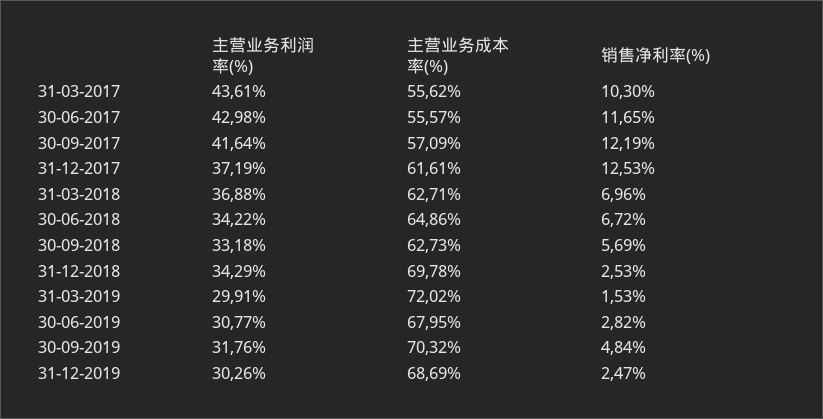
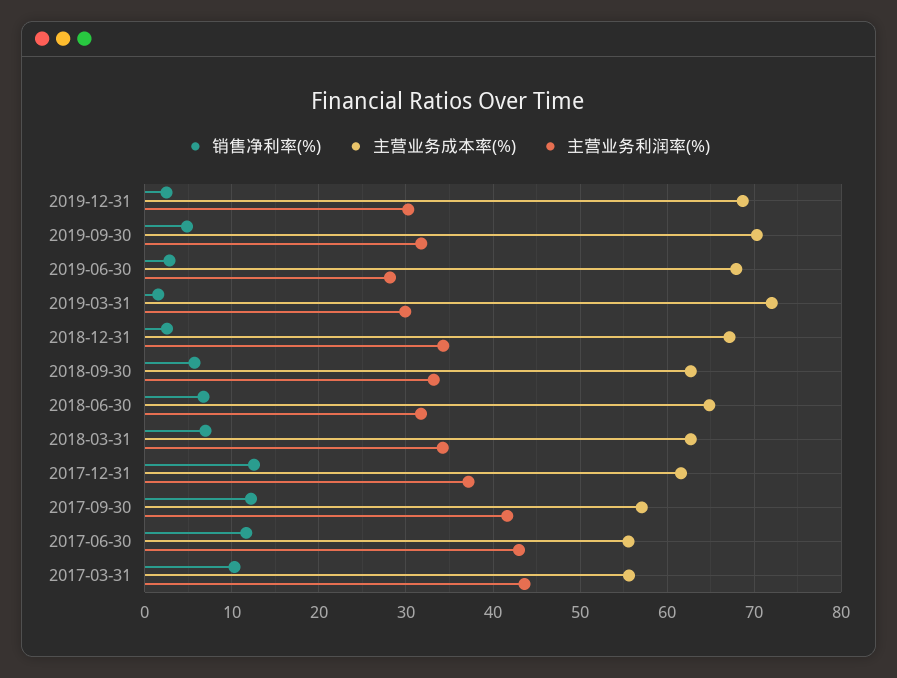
主营业务利润率(%), 31-03-2018: 36.88 -> 34
主营业务利润率(%), 30-06-2018: 34.22 -> 32
主营业务成本率(%), 31-12-2018: 69.78 -> 67
主营业务利润率(%), 30-06-2019: 30.77 -> 28

